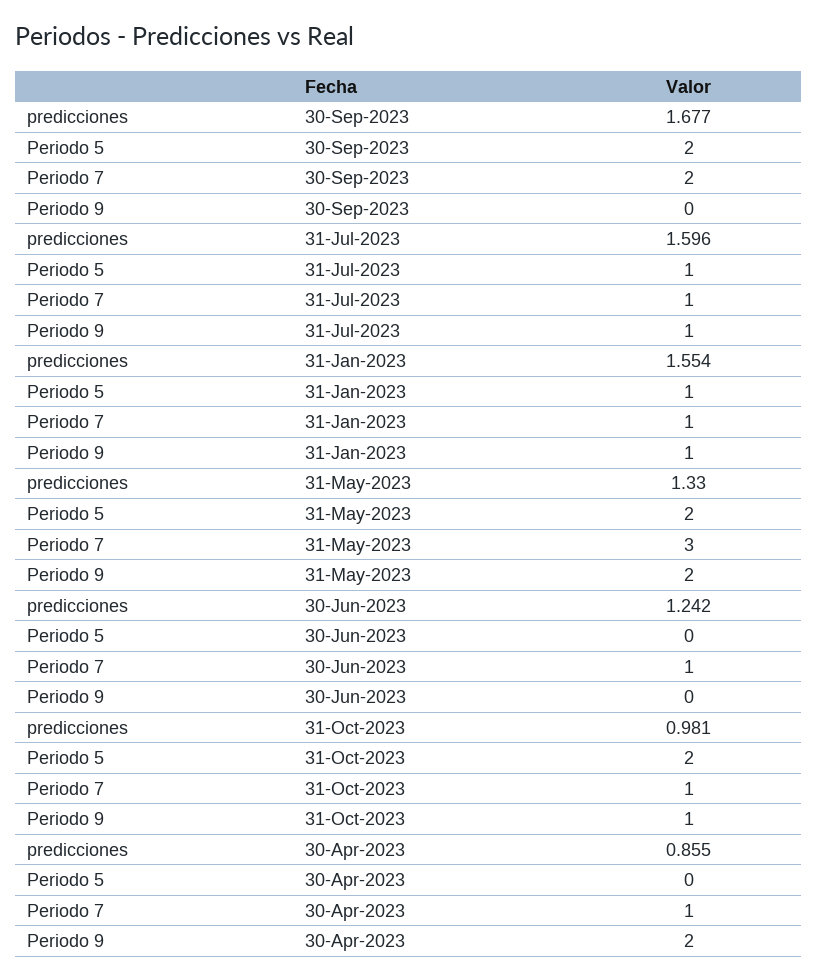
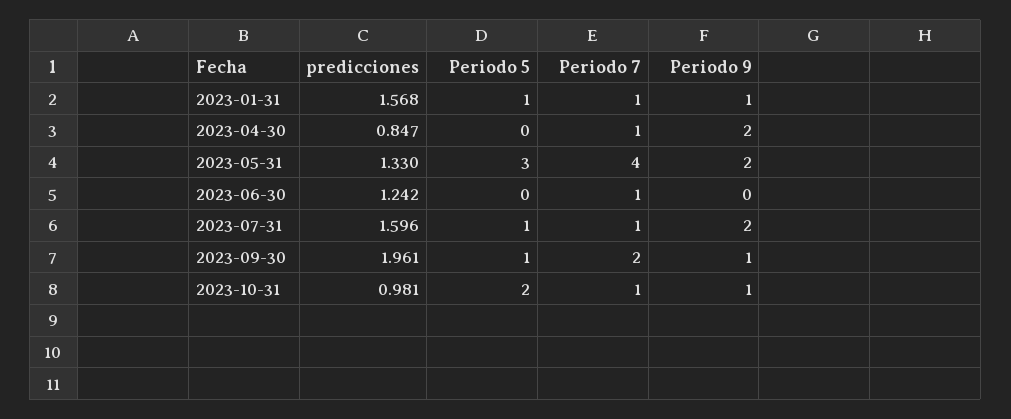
predicciones, 30-Sep-2023: 1.677 -> 1.961
Periodo 5, 30-Sep-2023: 2 -> 1
Periodo 9, 30-Sep-2023: 0 -> 1
Periodo 9, 31-Jul-2023: 1 -> 2
predicciones, 31-Jan-2023: 1.554 -> 1.568
Periodo 5, 31-May-2023: 2 -> 3
Periodo 7, 31-May-2023: 3 -> 4
predicciones, 30-Apr-2023: 0.855 -> 0.847

